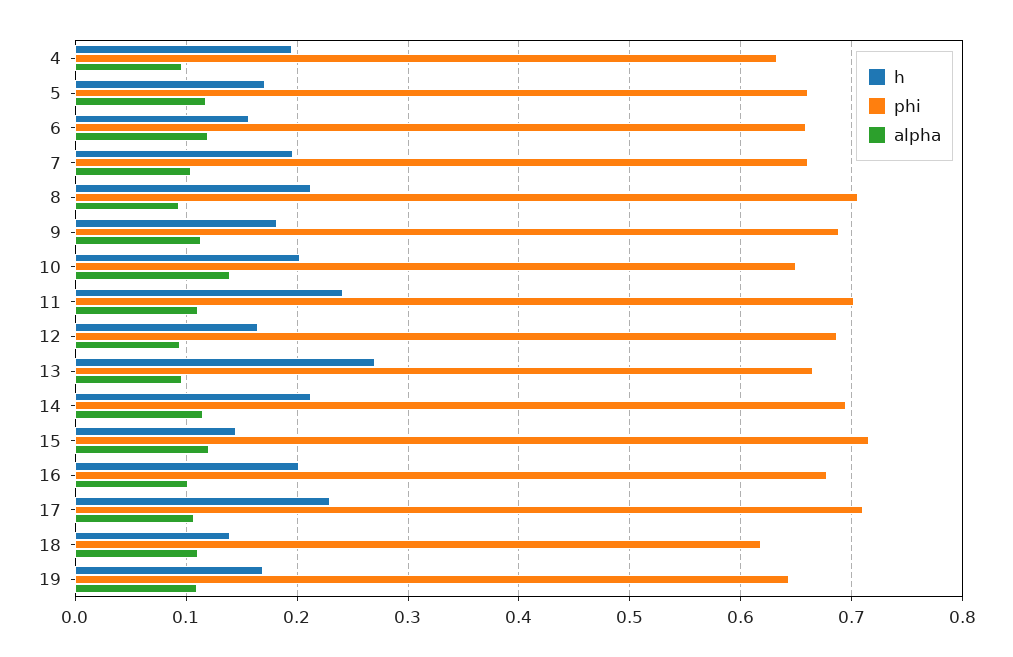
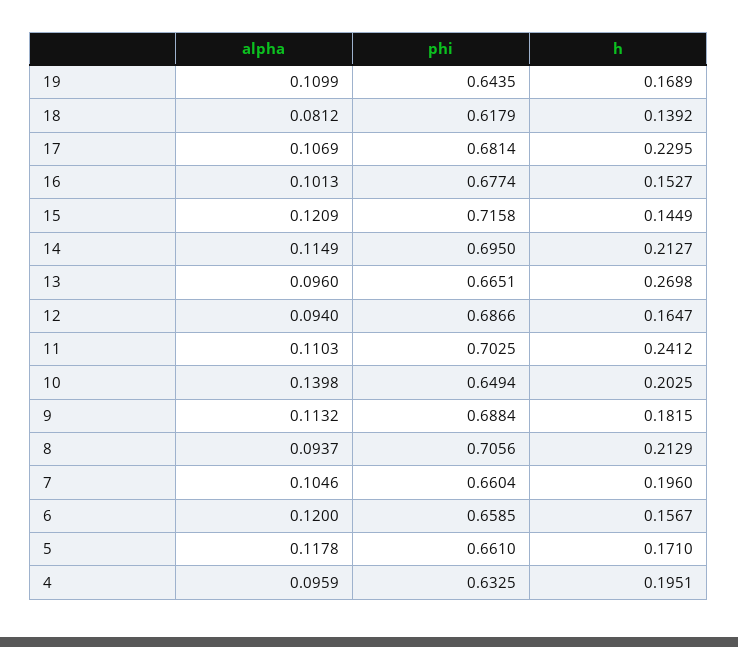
h, 16: 0.2 -> 0.1527
phi, 17: 0.71 -> 0.6814
alpha, 18: 0.11 -> 0.0812

